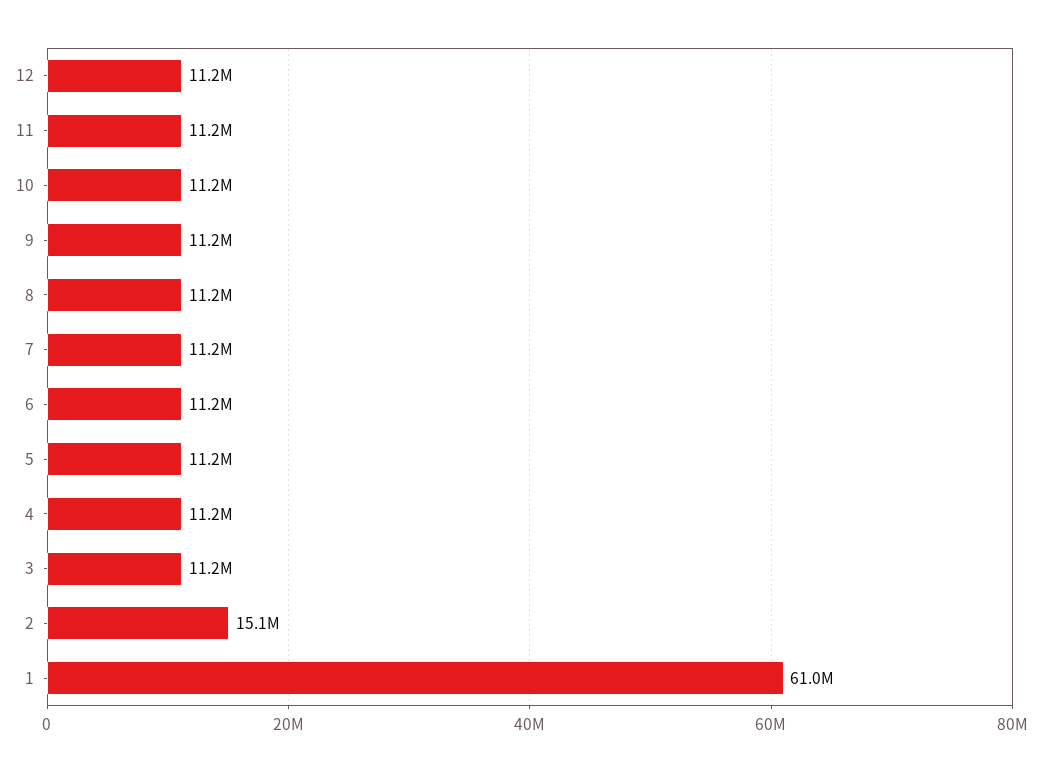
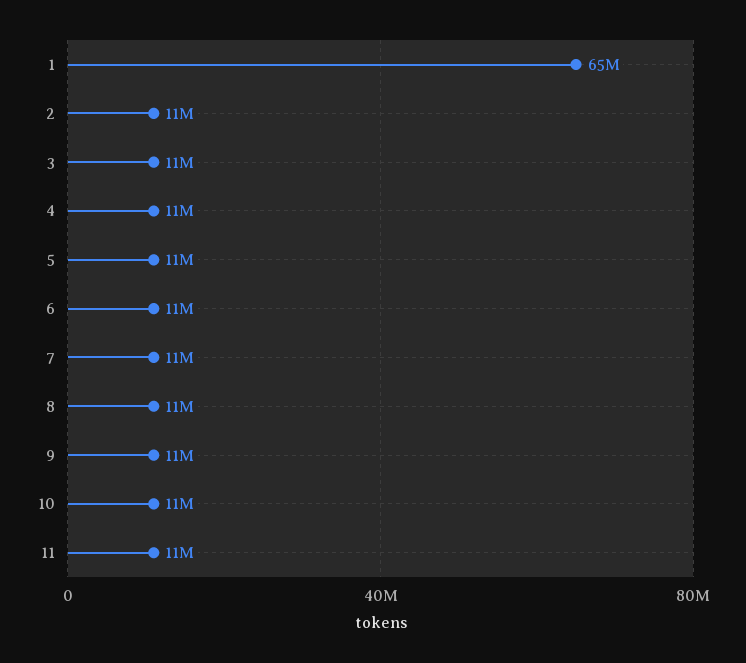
12: 11200000 -> none
2: 15100000 -> 11000000
1: 61000000 -> 65000000

